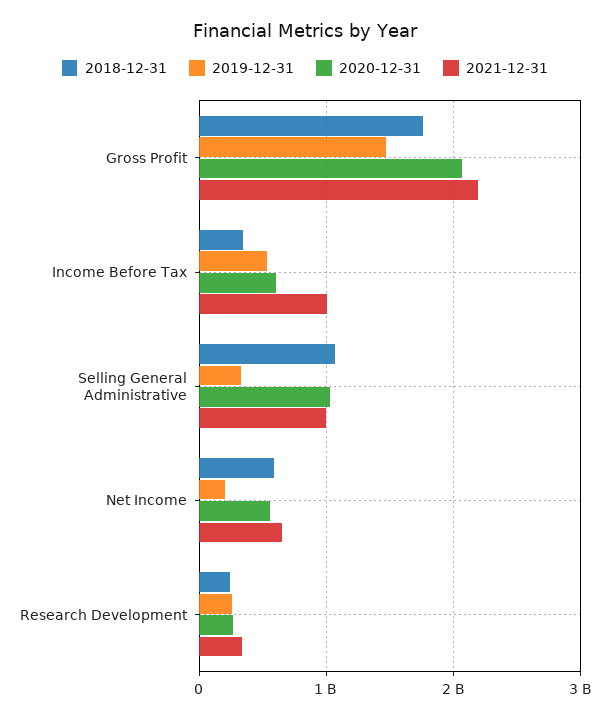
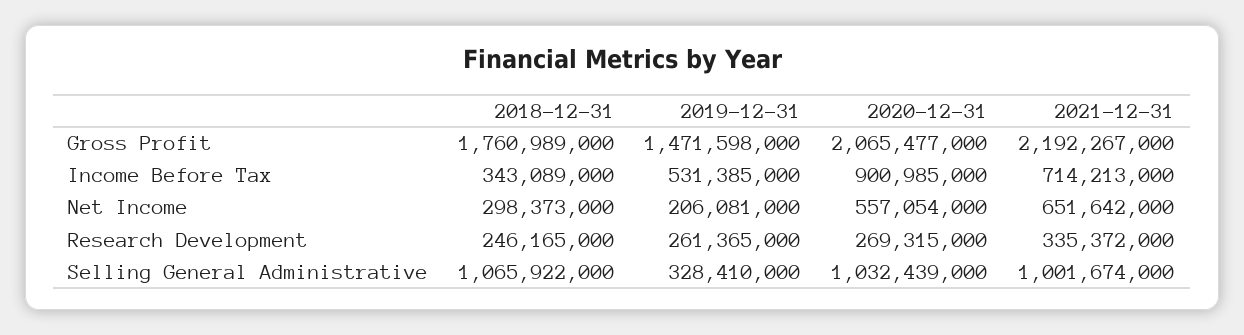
2020-12-31, Income Before Tax: 600000000 -> 900985000
2021-12-31, Income Before Tax: 1000000000 -> 714213000
2018-12-31, Net Income: 600000000 -> 298373000

